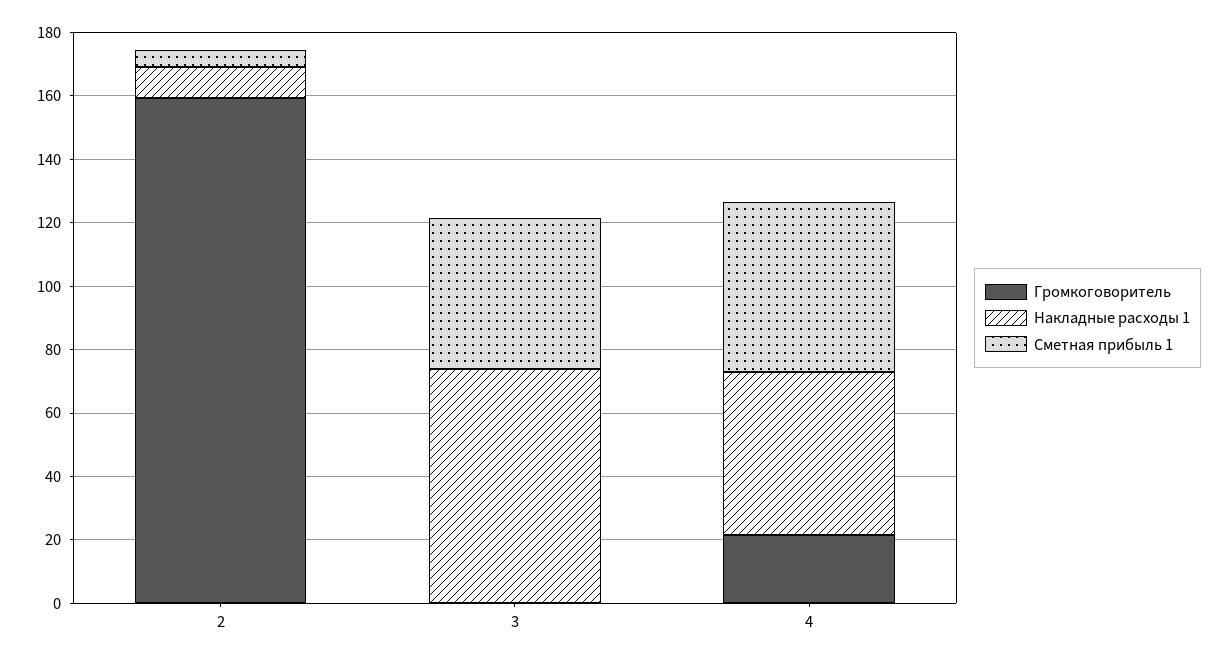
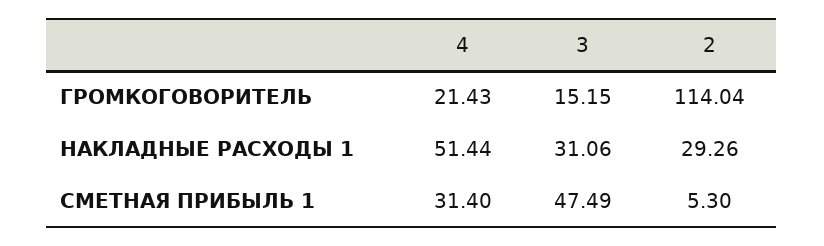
Громкоговоритель, 2: 160 -> 114.04
Накладные расходы 1, 2: 10 -> 29.26
Громкоговоритель, 3: 0 -> 15.15
Накладные расходы 1, 3: 75 -> 31.06
Сметная прибыль 1, 4: 55 -> 31.4

